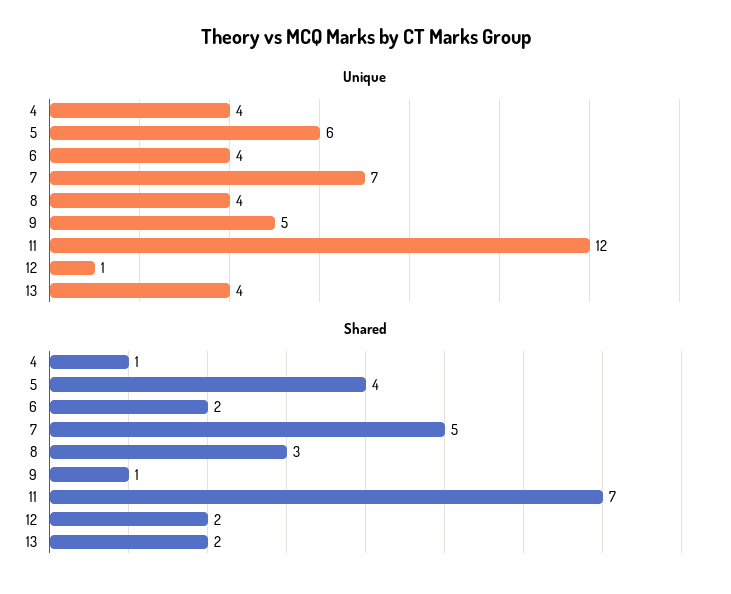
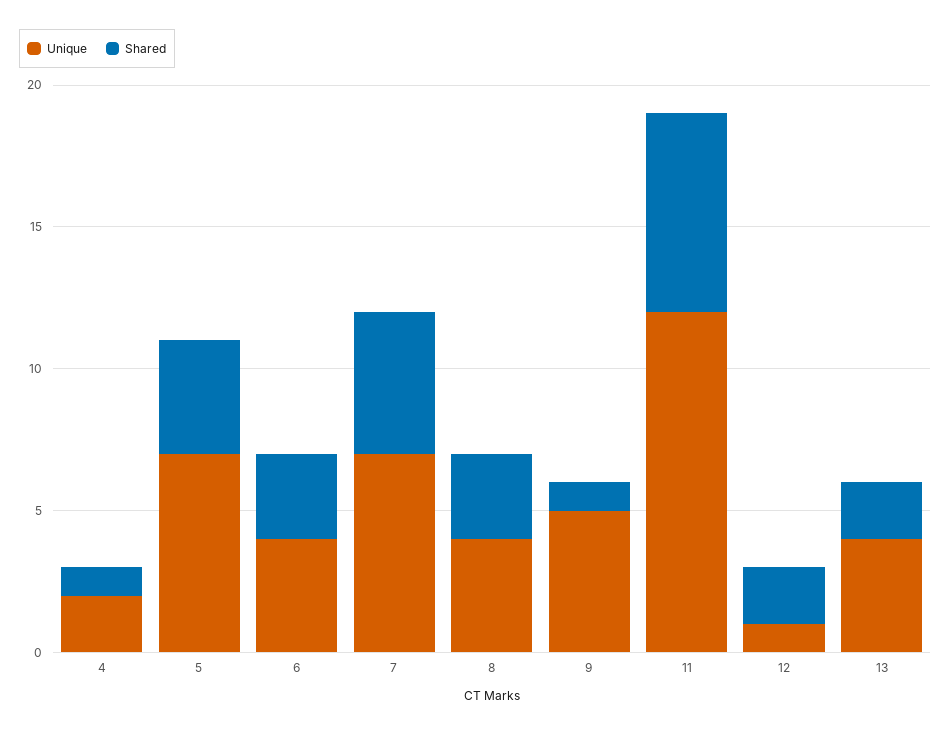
Unique, 4: 4 -> 2
Unique, 5: 6 -> 7
Shared, 6: 2 -> 3

